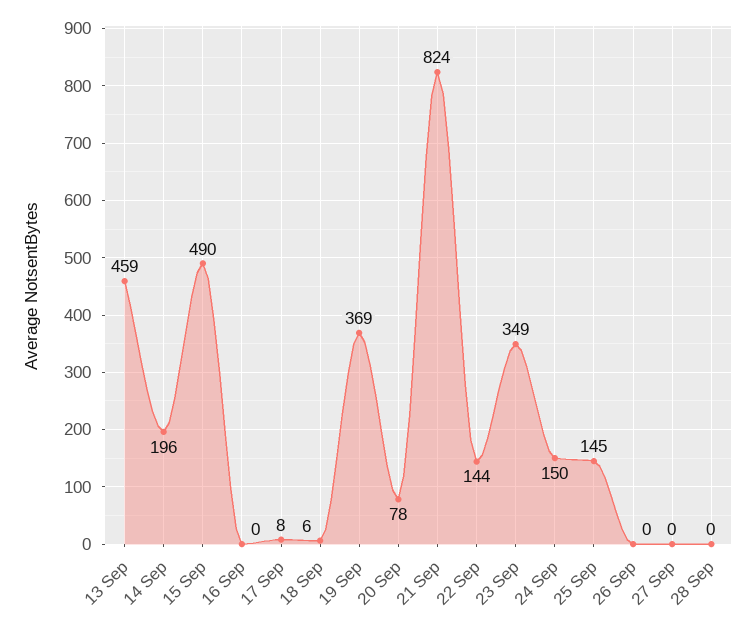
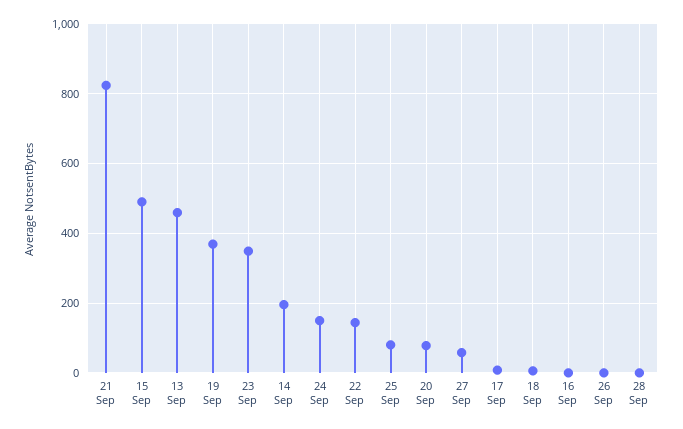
25 Sep: 145 -> 80
27 Sep: 0 -> 60

